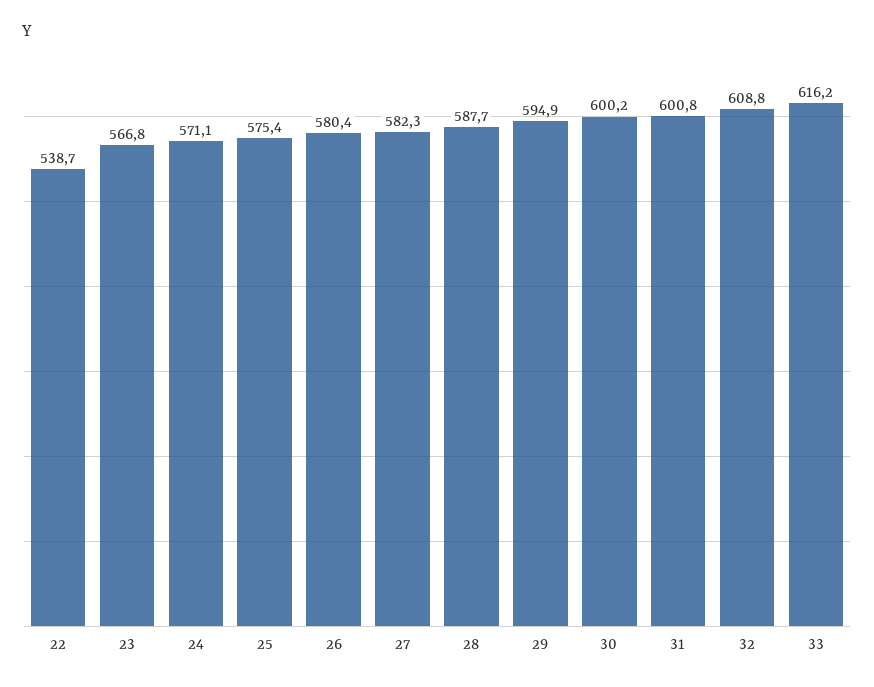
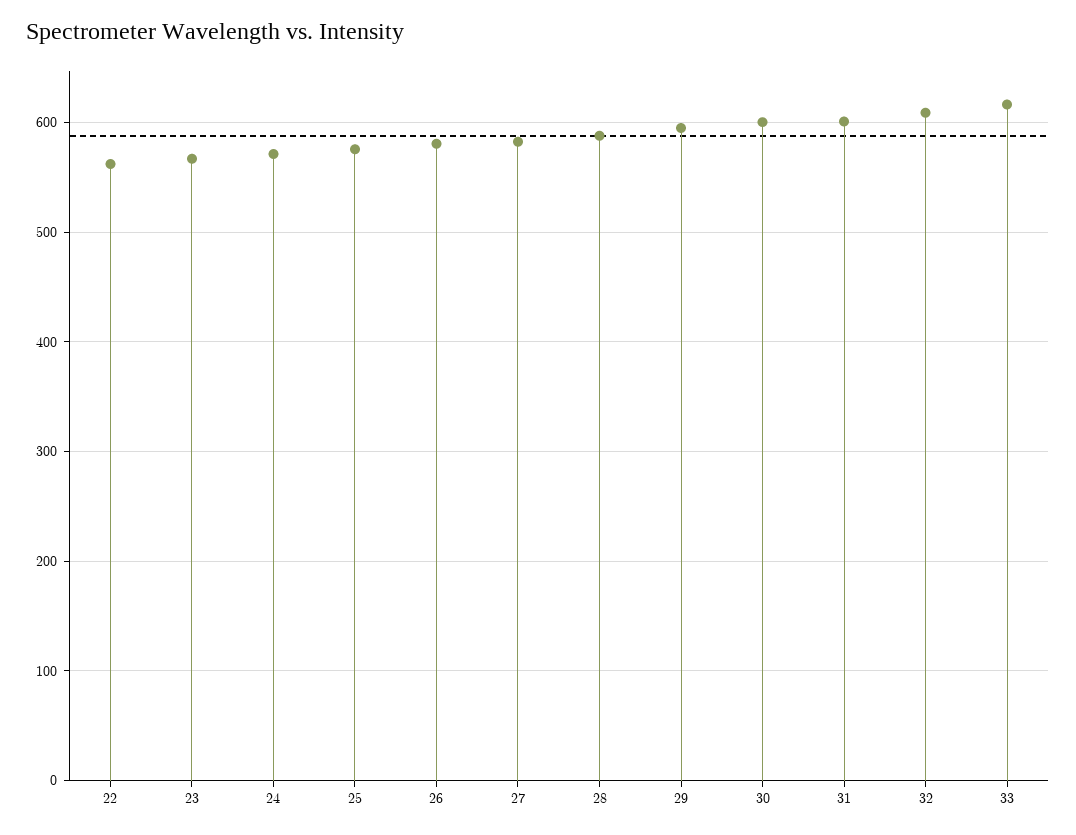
22: 538.7 -> 560

